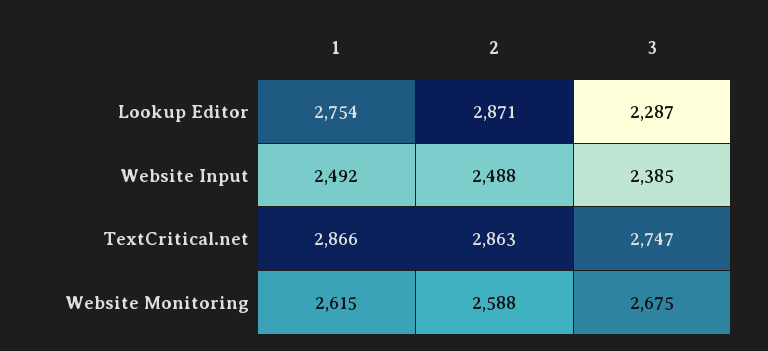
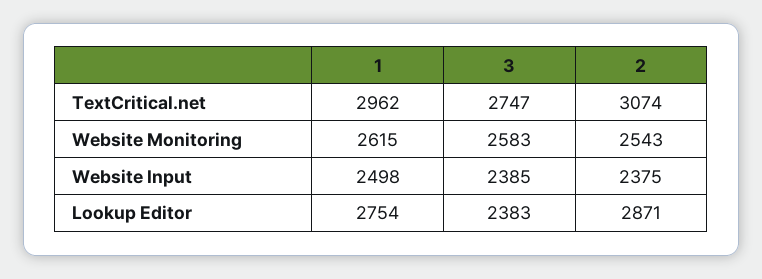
3, Lookup Editor: 2287 -> 2383
1, Website Input: 2492 -> 2498
2, Website Input: 2488 -> 2375
1, TextCritical.net: 2866 -> 2962
2, TextCritical.net: 2863 -> 3074
2, Website Monitoring: 2588 -> 2543
3, Website Monitoring: 2675 -> 2583

